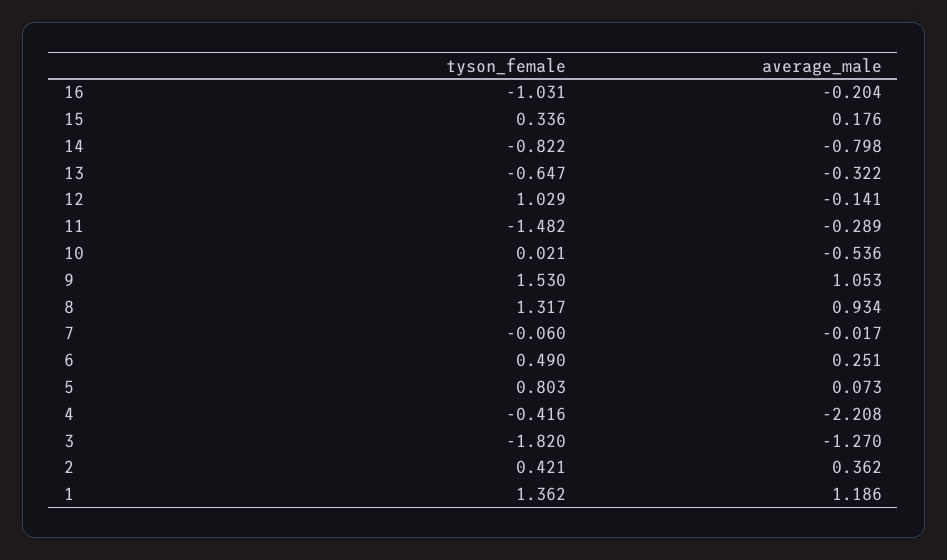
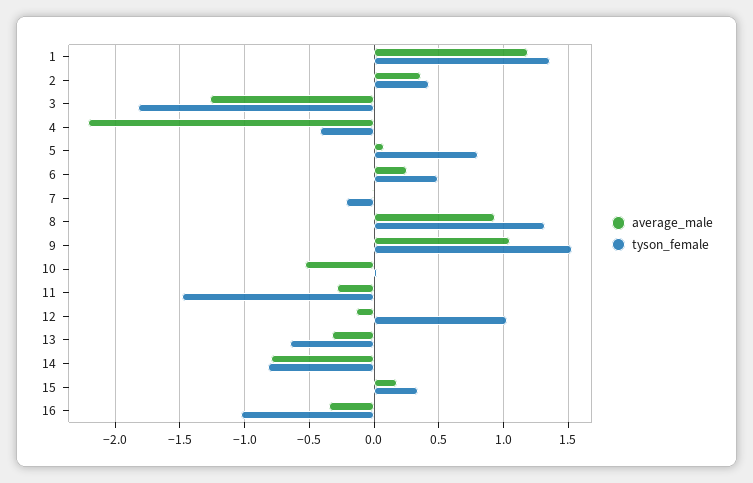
average_male, 16: -0.204 -> -0.35
tyson_female, 7: -0.06 -> -0.2

